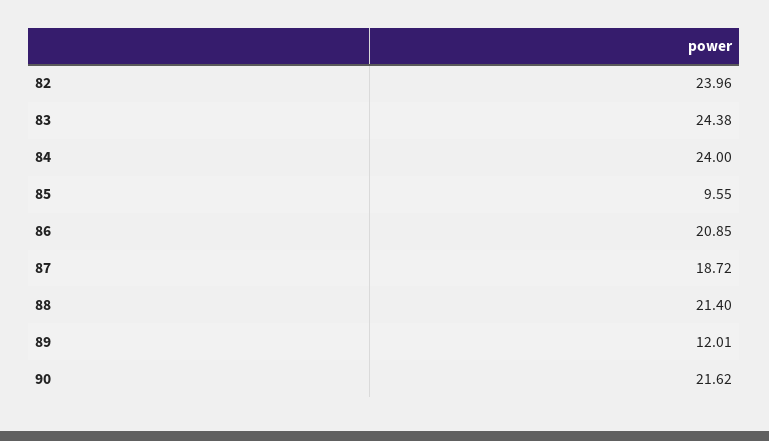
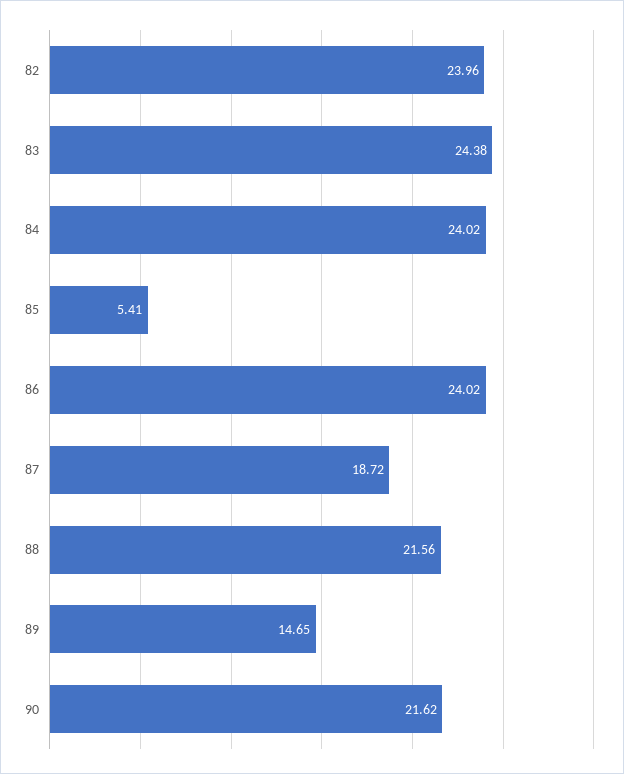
84: 24 -> 24.02
85: 9.55 -> 5.41
86: 20.85 -> 24.02
88: 21.4 -> 21.56
89: 12.01 -> 14.65

